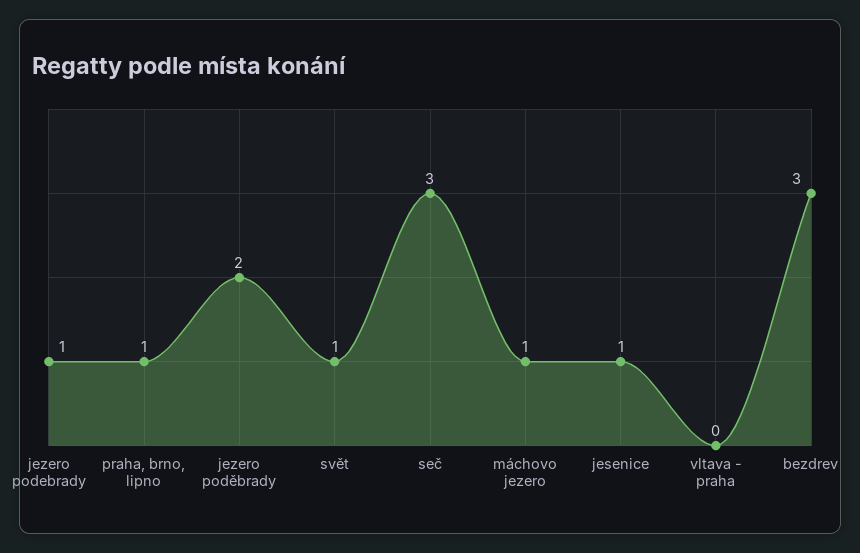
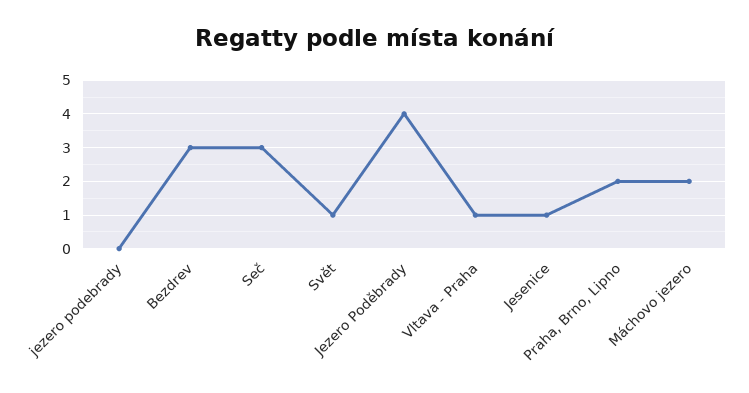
jezero podebrady: 1 -> 0
praha, brno, lipno: 1 -> 2
jezero poděbrady: 2 -> 4
máchovo jezero: 1 -> 2
vltava - praha: 0 -> 1

